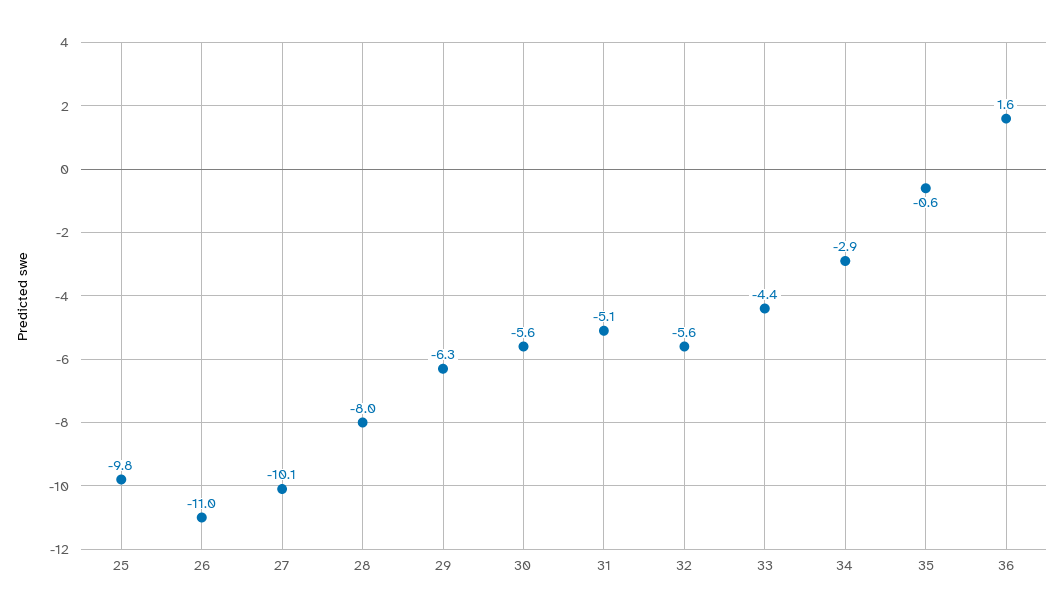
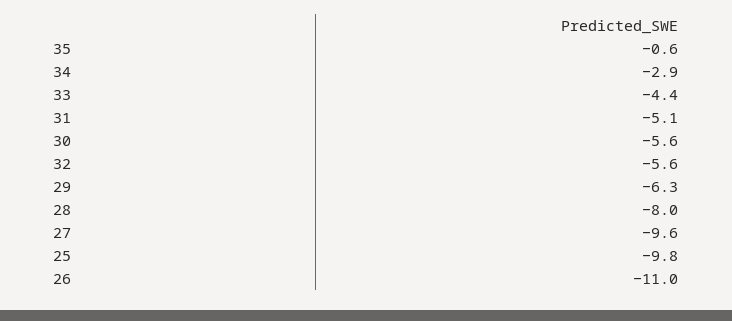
27: -10.1 -> -9.6
36: 1.6 -> none

